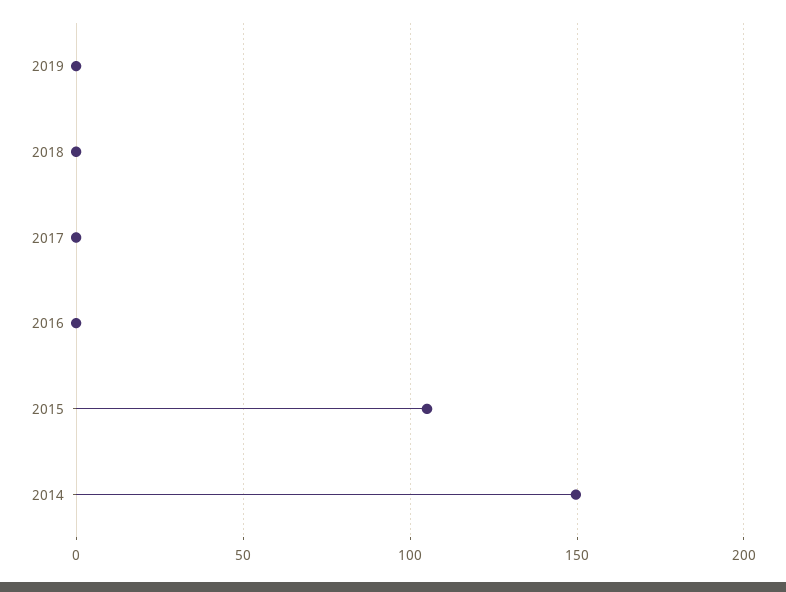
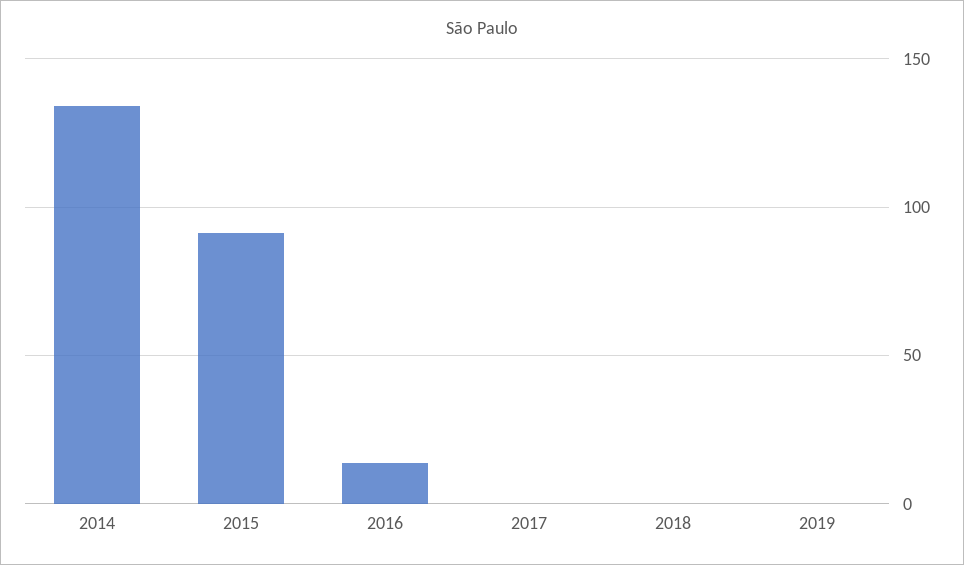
2016: 0 -> 15
2015: 105 -> 90
2014: 150 -> 135

